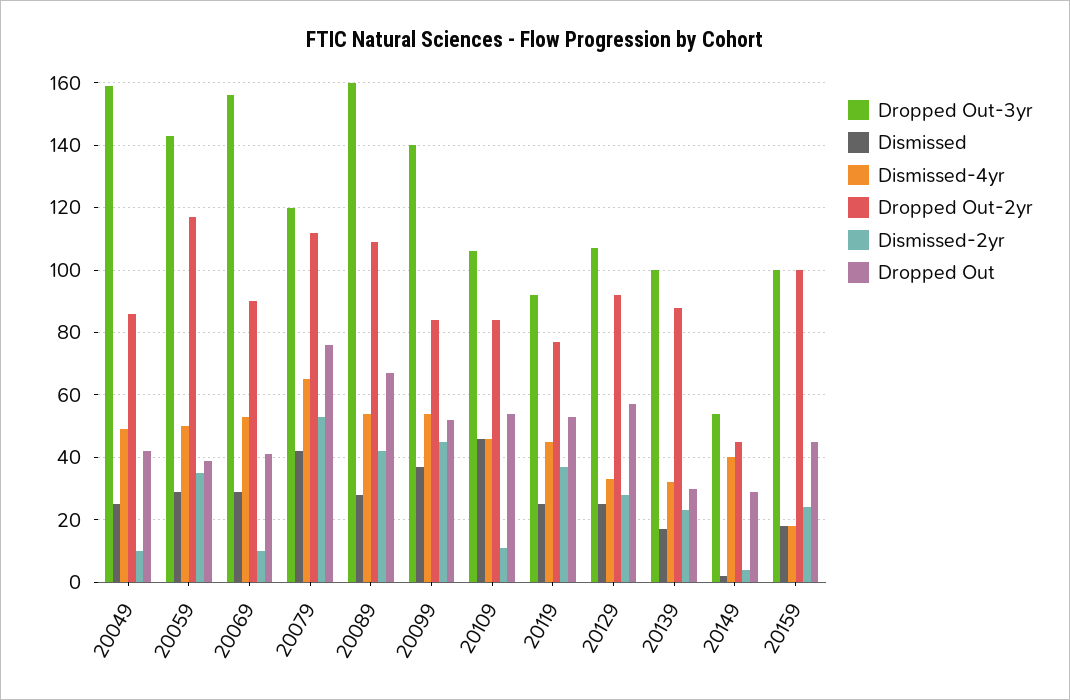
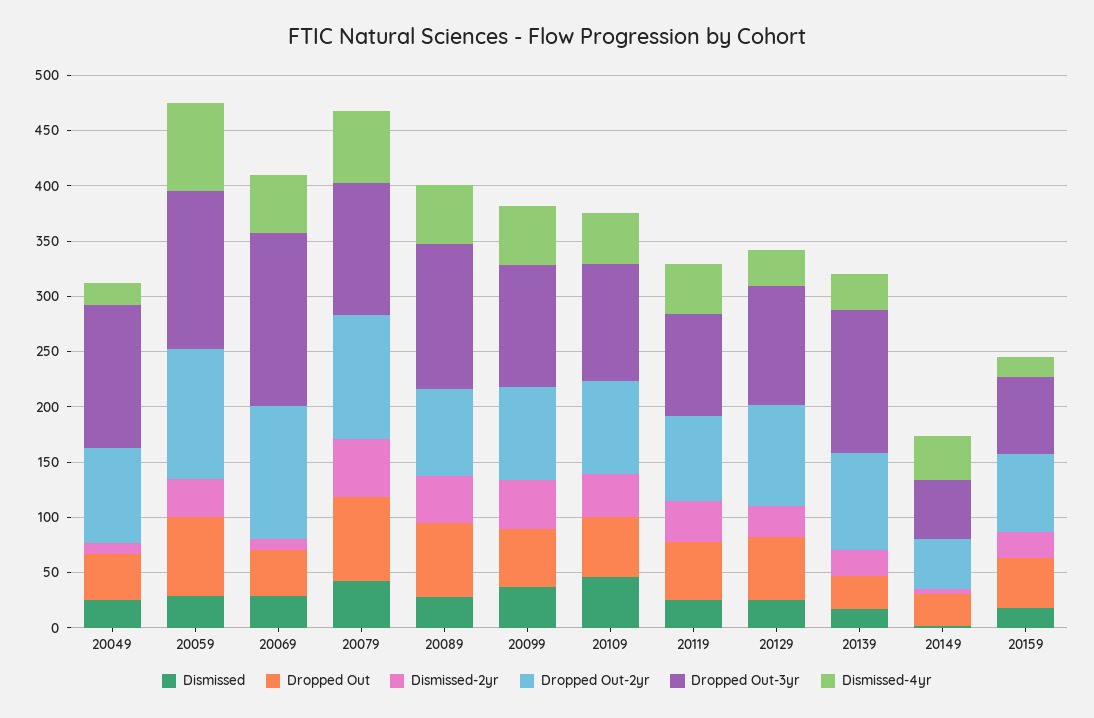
Dropped Out-3yr, 20049: 160 -> 130
Dismissed-4yr, 20049: 50 -> 20
Dismissed-4yr, 20059: 50 -> 80
Dropped Out, 20059: 40 -> 70
Dropped Out-2yr, 20069: 90 -> 120
Dropped Out-3yr, 20089: 160 -> 130
Dropped Out-2yr, 20089: 110 -> 80
Dropped Out-3yr, 20099: 140 -> 110
Dismissed-2yr, 20109: 10 -> 40
Dropped Out-3yr, 20139: 100 -> 130
Dropped Out-3yr, 20159: 100 -> 70
Dropped Out-2yr, 20159: 100 -> 70

